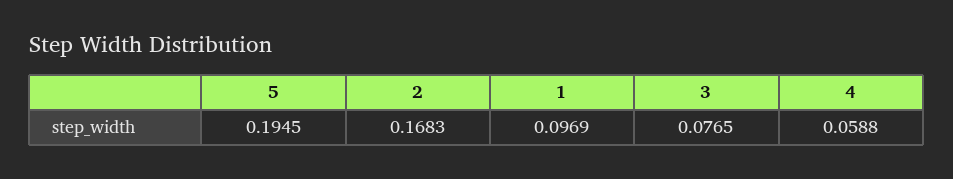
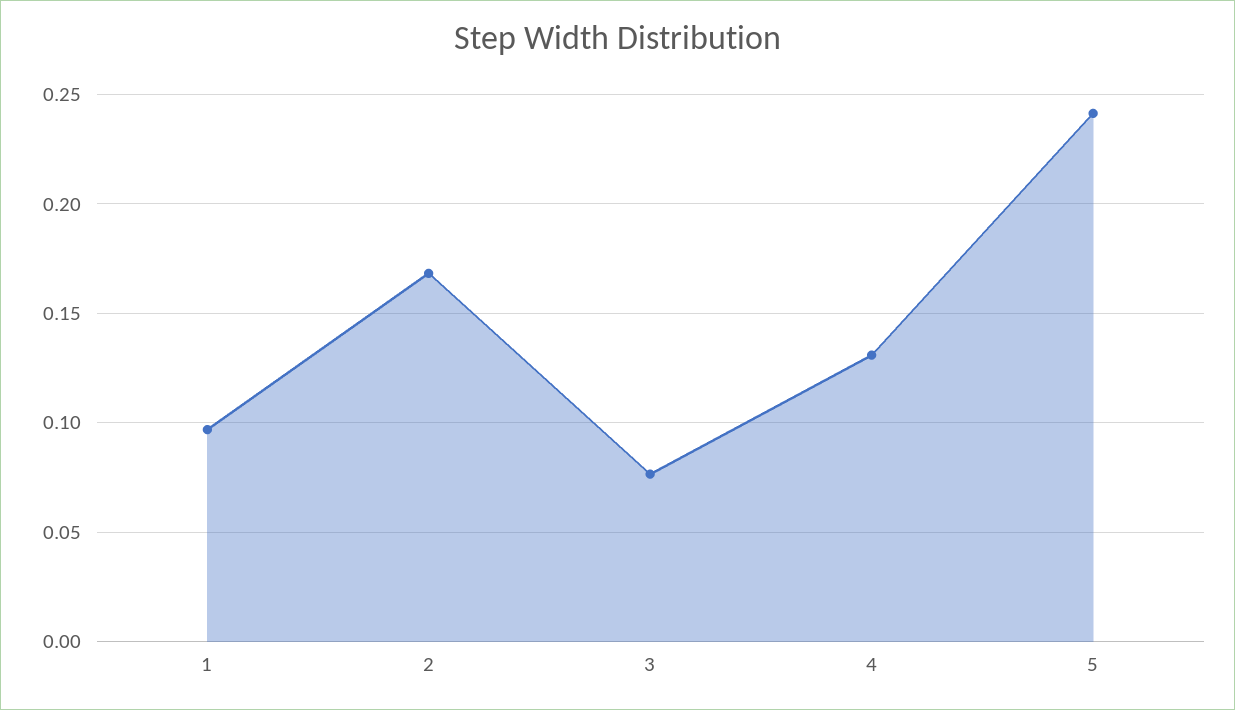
5: 0.1945 -> 0.24
4: 0.0588 -> 0.13

